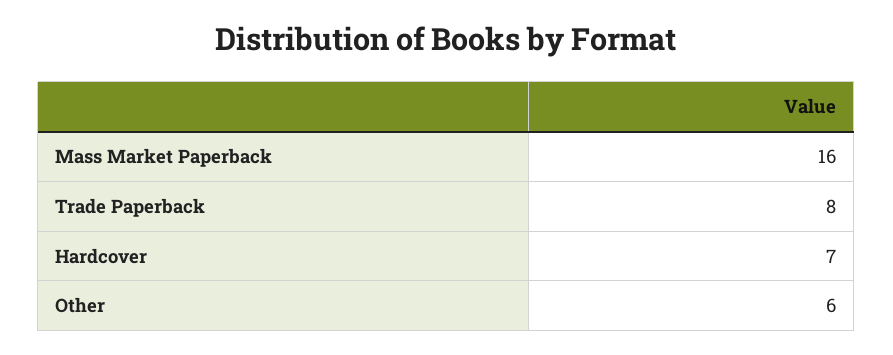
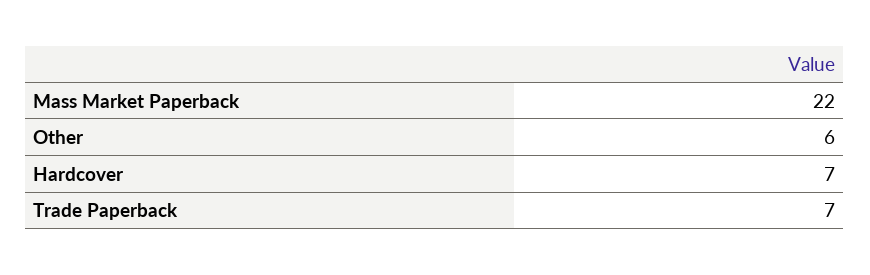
Mass Market Paperback: 16 -> 22
Trade Paperback: 8 -> 7

